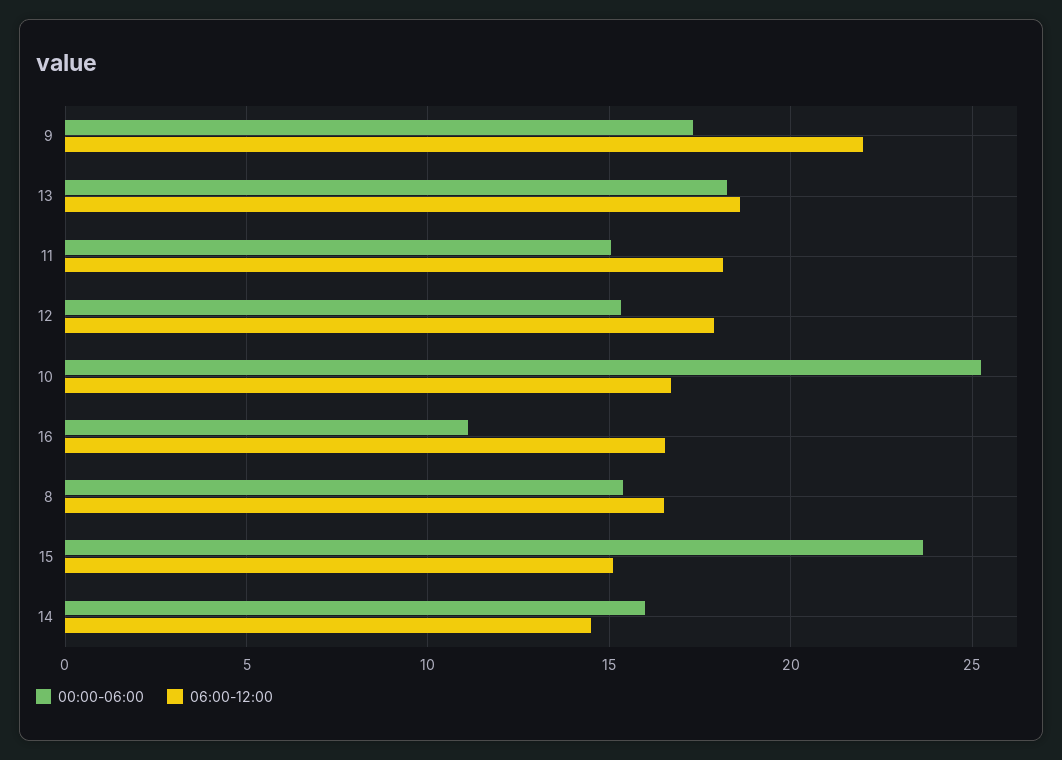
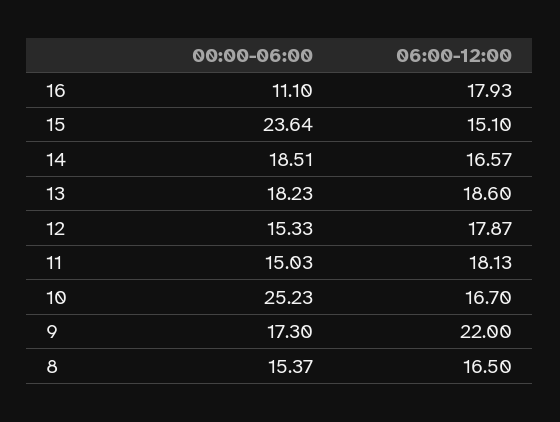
06:00-12:00, 16: 16.5 -> 17.93
00:00-06:00, 14: 16 -> 18.51
06:00-12:00, 14: 14.5 -> 16.57

